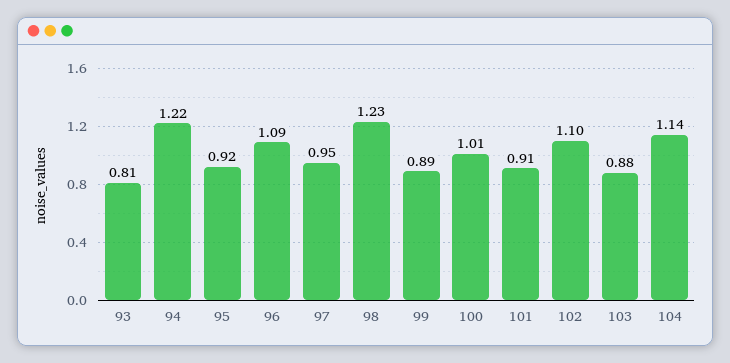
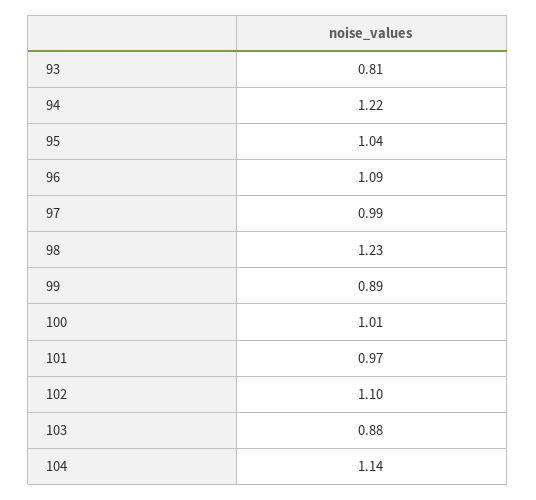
95: 0.92 -> 1.04
97: 0.95 -> 0.99
101: 0.91 -> 0.97

